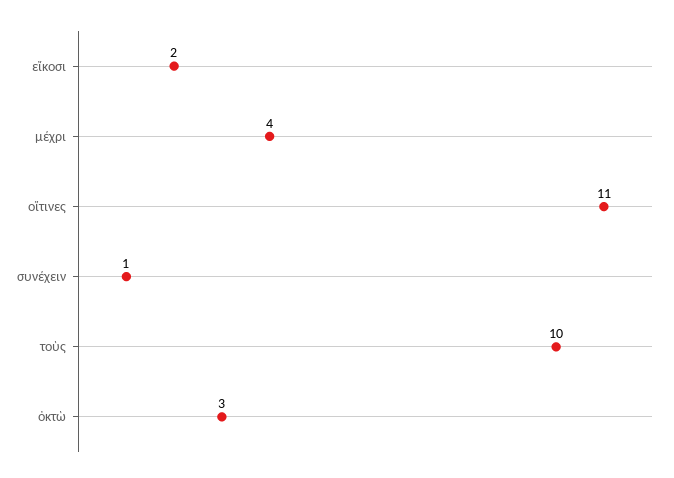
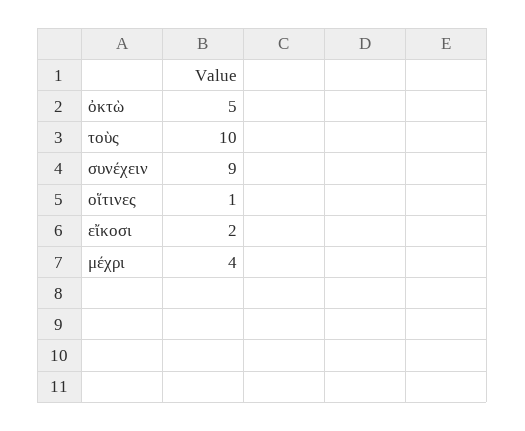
οἵτινες: 11 -> 1
συνέχειν: 1 -> 9
ὀκτὼ: 3 -> 5

